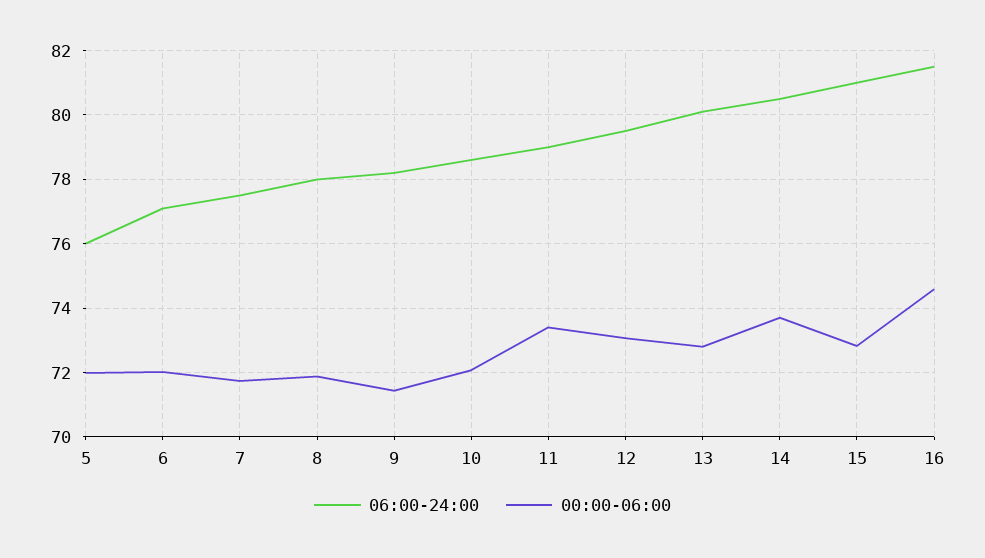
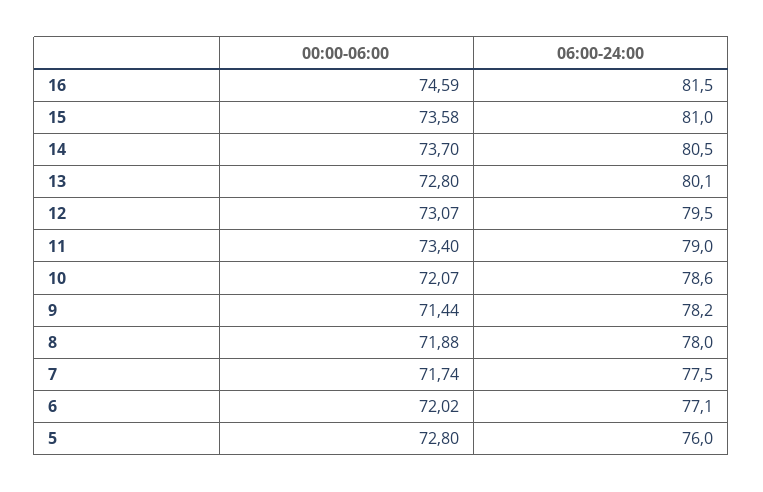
00:00-06:00, 5: 72 -> 72.8
00:00-06:00, 15: 72.8 -> 73.58

